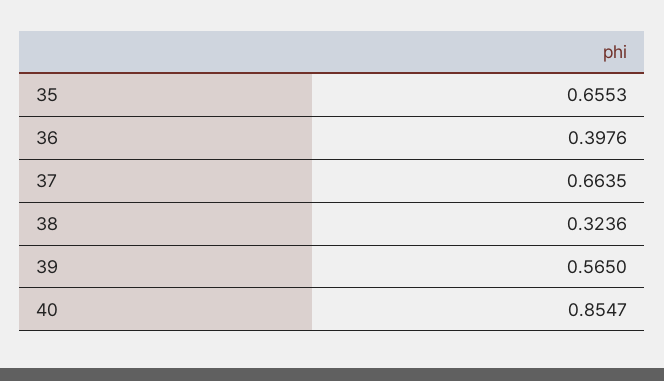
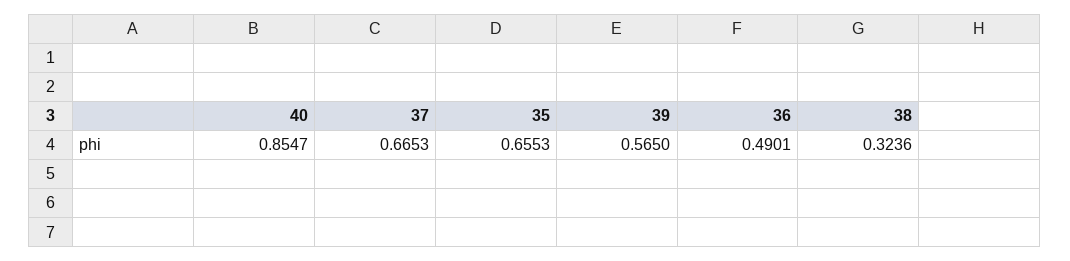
36: 0.3976 -> 0.4901
37: 0.6635 -> 0.6653

